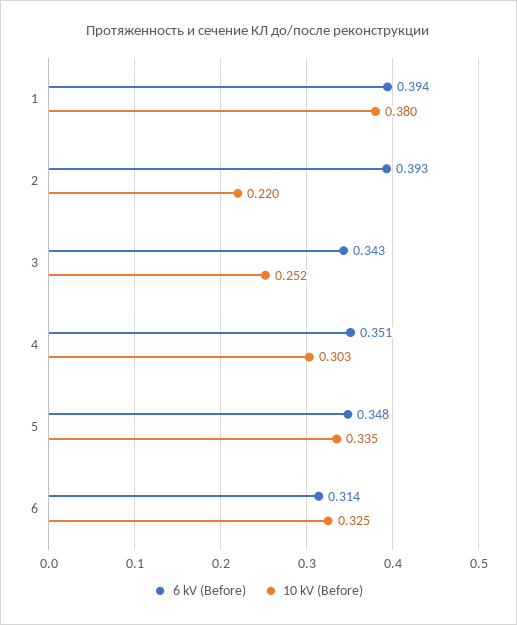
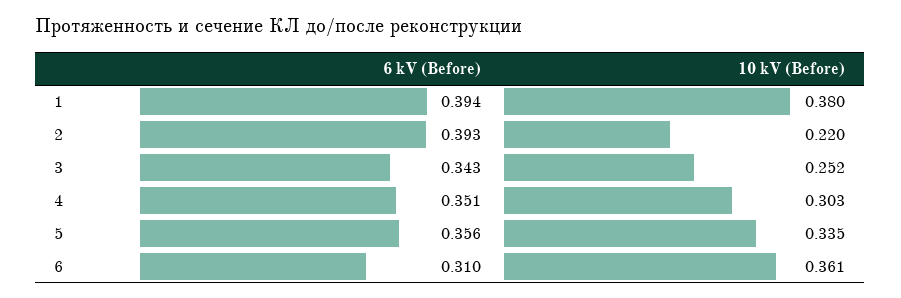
6 kV (Before), 5: 0.348 -> 0.356
6 kV (Before), 6: 0.314 -> 0.31
10 kV (Before), 6: 0.325 -> 0.361

